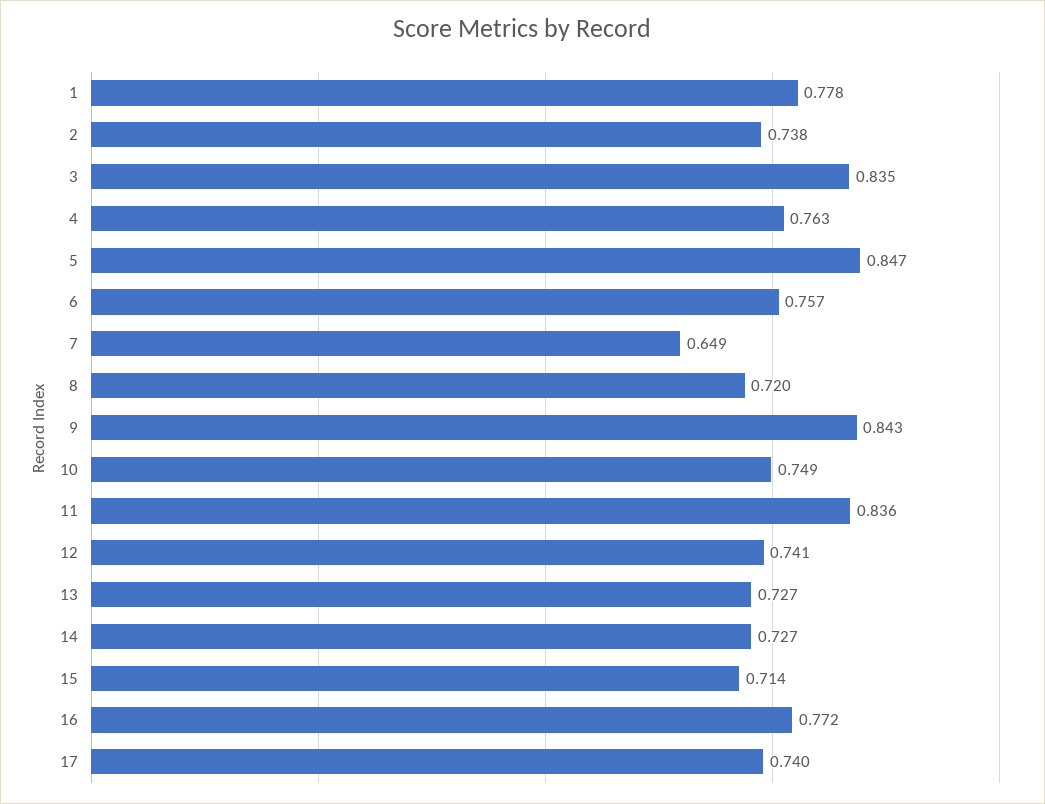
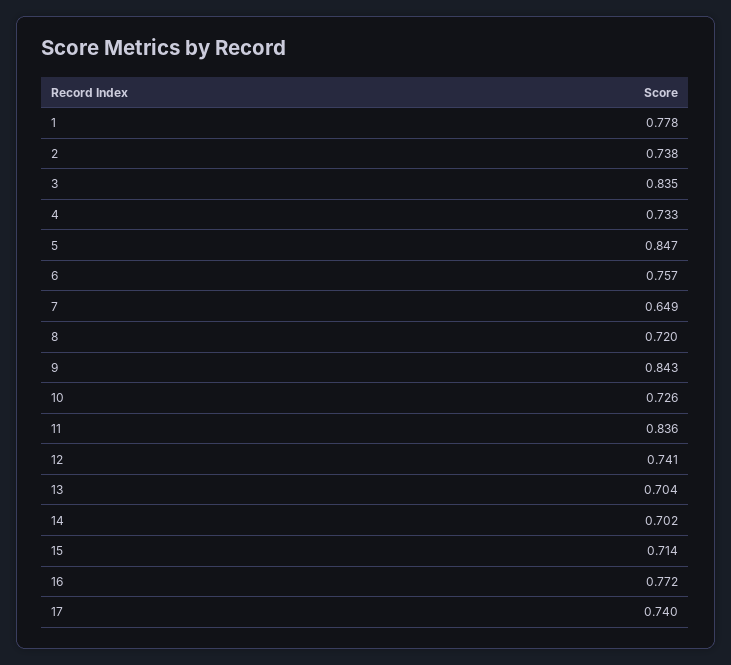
4: 0.763 -> 0.733
10: 0.749 -> 0.726
13: 0.727 -> 0.704
14: 0.727 -> 0.702

